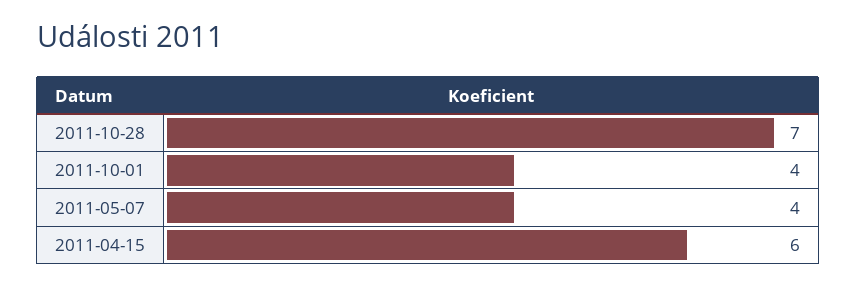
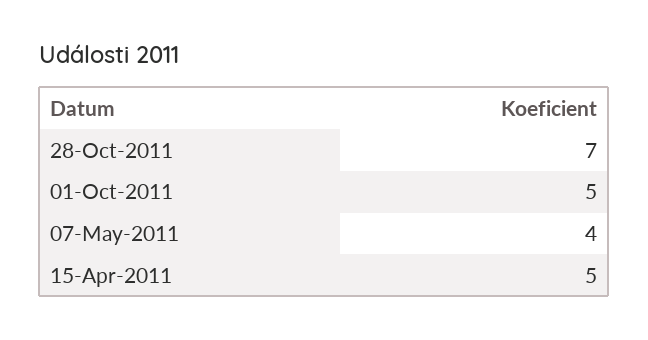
2011-10-01: 4 -> 5
2011-04-15: 6 -> 5

